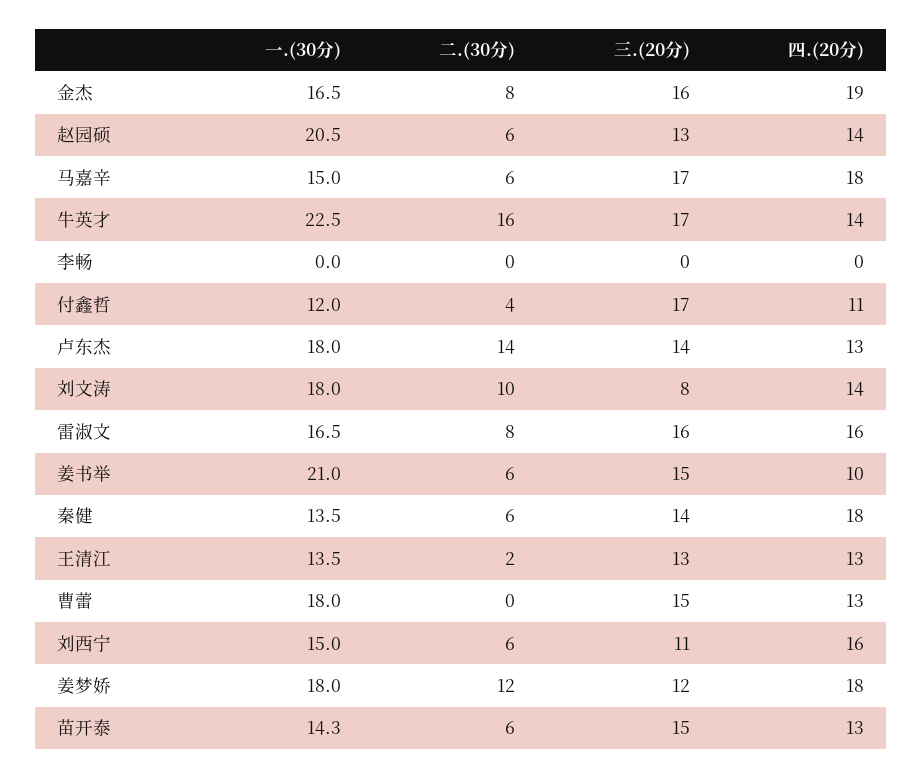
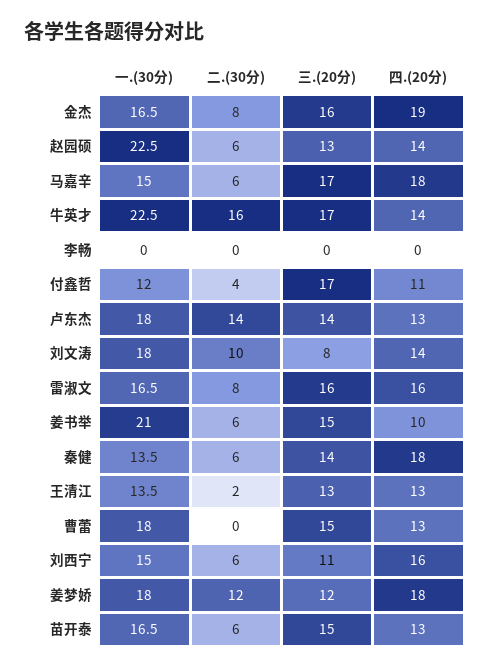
一.(30分), 赵园硕: 20.5 -> 22.5
一.(30分), 苗开泰: 14.3 -> 16.5

